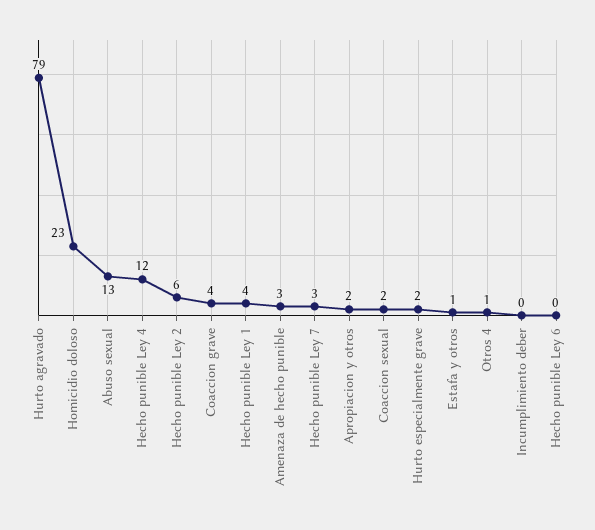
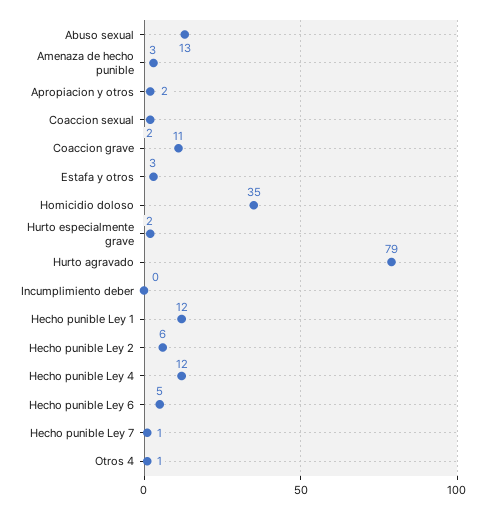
Homicidio doloso: 23 -> 35
Coaccion grave: 4 -> 11
Hecho punible Ley 1: 4 -> 12
Hecho punible Ley 7: 3 -> 1
Estafa y otros: 1 -> 3
Hecho punible Ley 6: 0 -> 5

